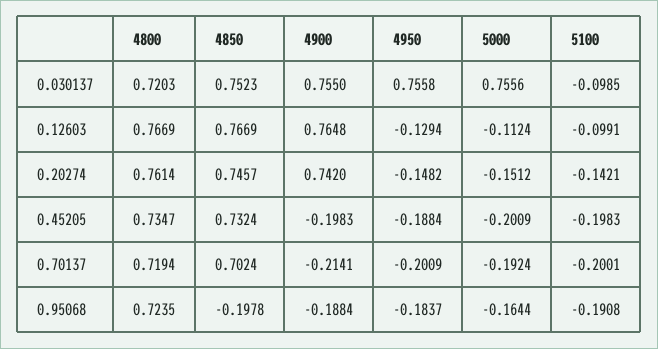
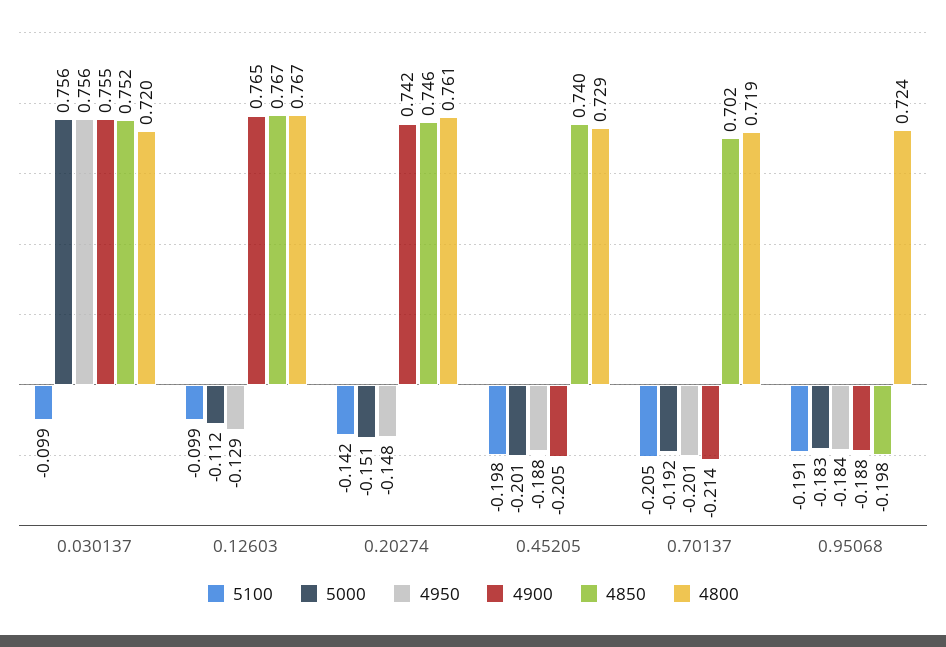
4800, 0.45205: 0.7347 -> 0.729
4850, 0.45205: 0.7324 -> 0.74
4900, 0.45205: -0.1983 -> -0.205
5100, 0.70137: -0.2001 -> -0.205
5000, 0.95068: -0.1644 -> -0.183

